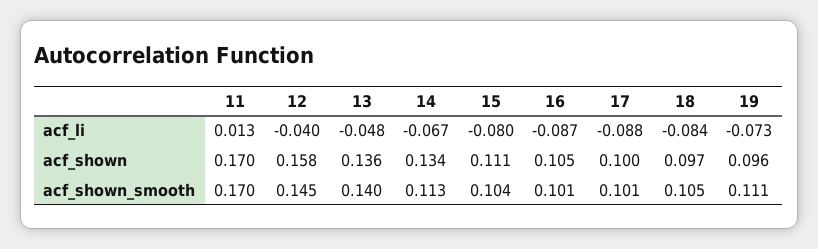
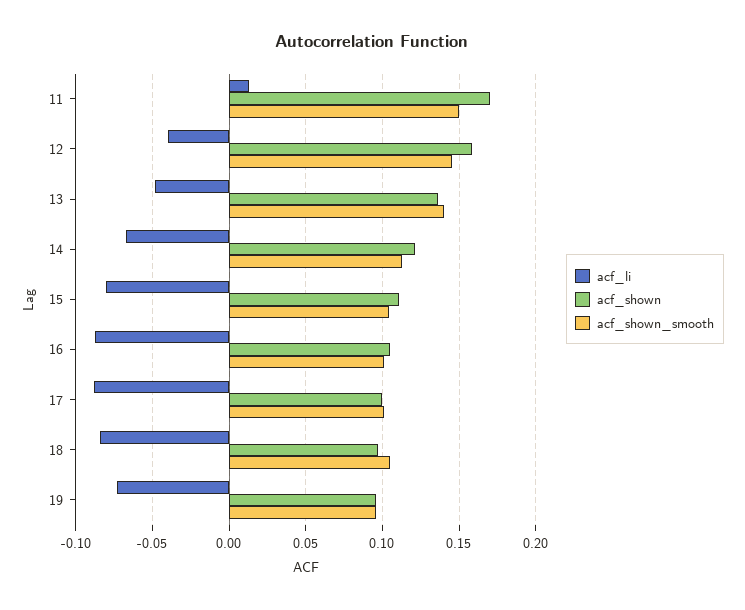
acf_shown, 14: 0.134 -> 0.12
acf_shown_smooth, 11: 0.17 -> 0.15
acf_shown_smooth, 19: 0.111 -> 0.095

